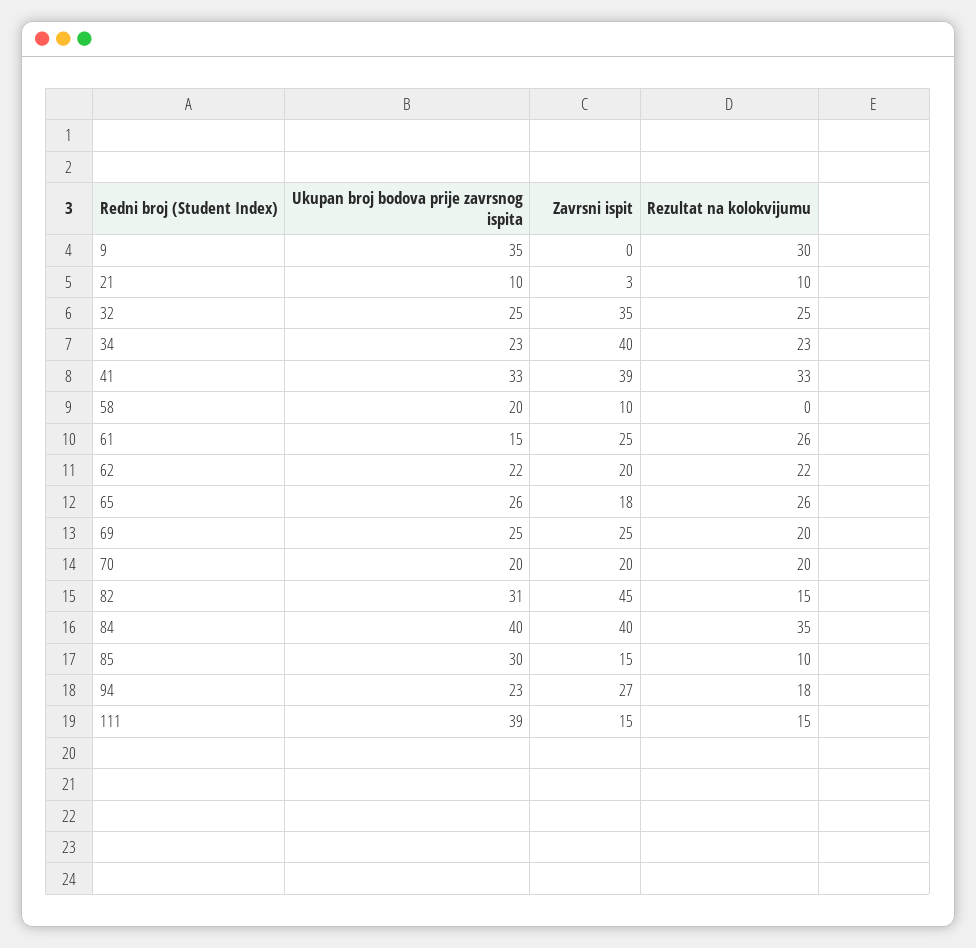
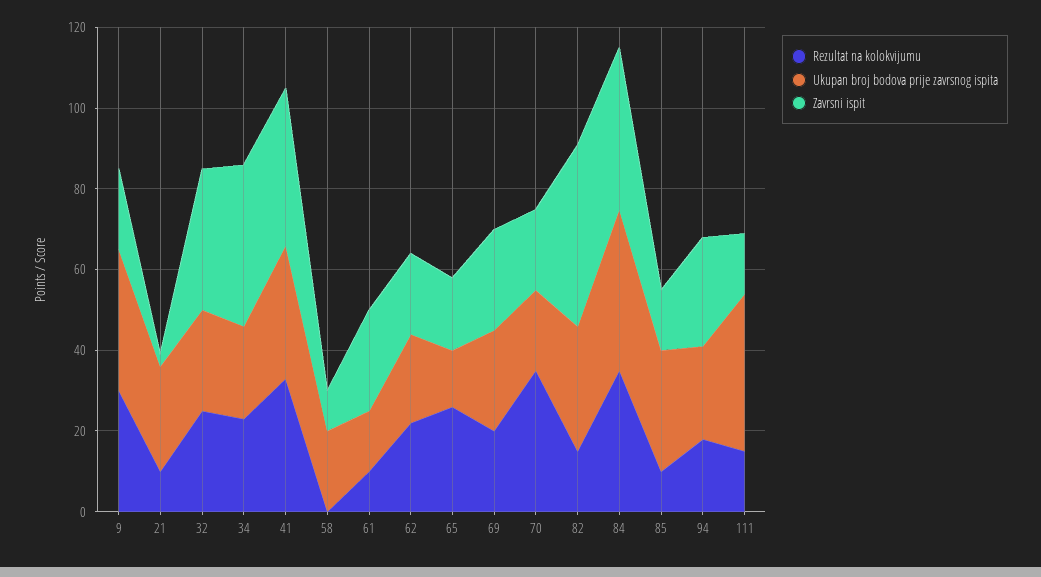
Zavrsni ispit, 9: 0 -> 20
Ukupan broj bodova prije zavrsnog ispita, 21: 10 -> 25
Rezultat na kolokvijumu, 61: 26 -> 10
Ukupan broj bodova prije zavrsnog ispita, 65: 26 -> 15
Rezultat na kolokvijumu, 70: 20 -> 35

